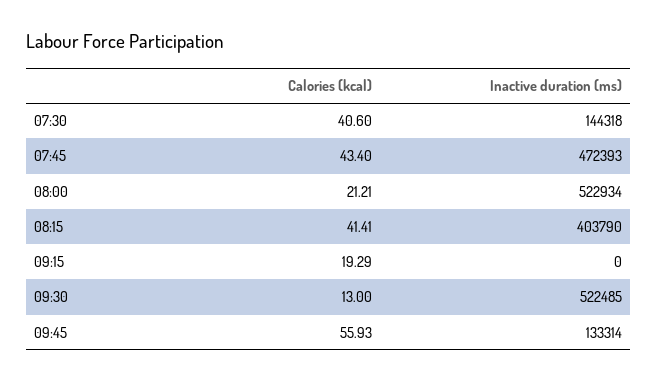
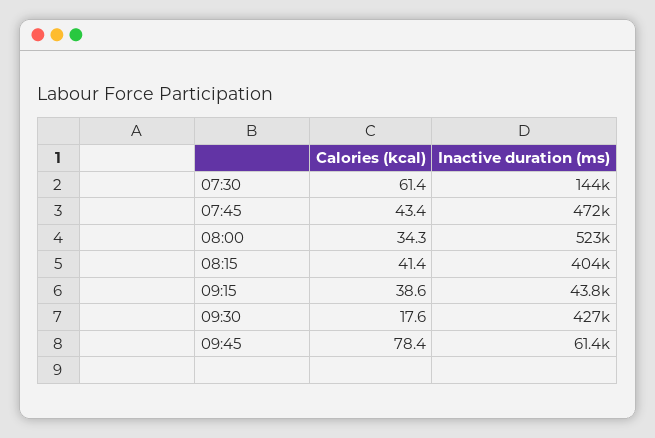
Calories (kcal), 07:30: 40.6 -> 61.4
Calories (kcal), 08:00: 21.21 -> 34.3
Calories (kcal), 09:15: 19.29 -> 38.6
Inactive duration (ms), 09:15: 0 -> 43800
Calories (kcal), 09:30: 13 -> 17.6
Inactive duration (ms), 09:30: 522485 -> 427000
Calories (kcal), 09:45: 55.93 -> 78.4
Inactive duration (ms), 09:45: 133314 -> 61400

